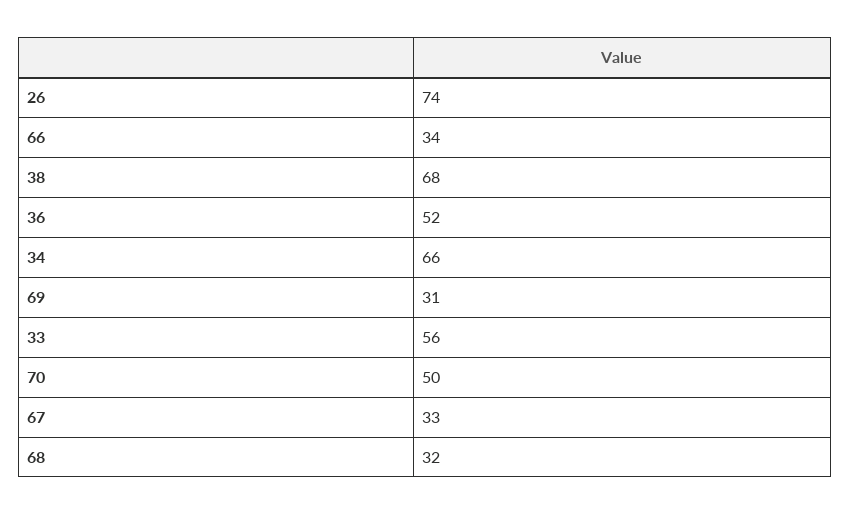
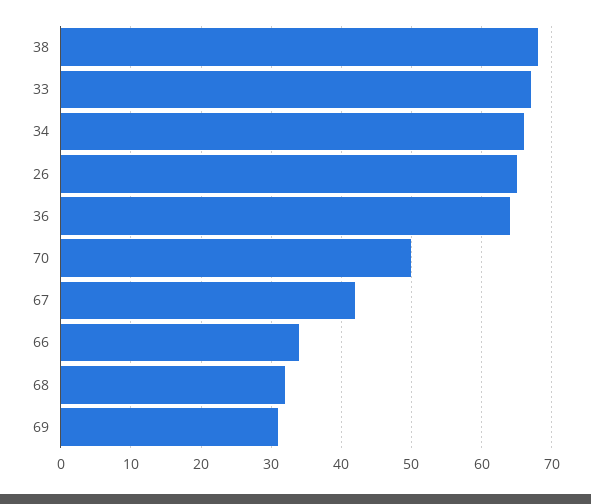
26: 74 -> 65
36: 52 -> 64
33: 56 -> 67
67: 33 -> 42

